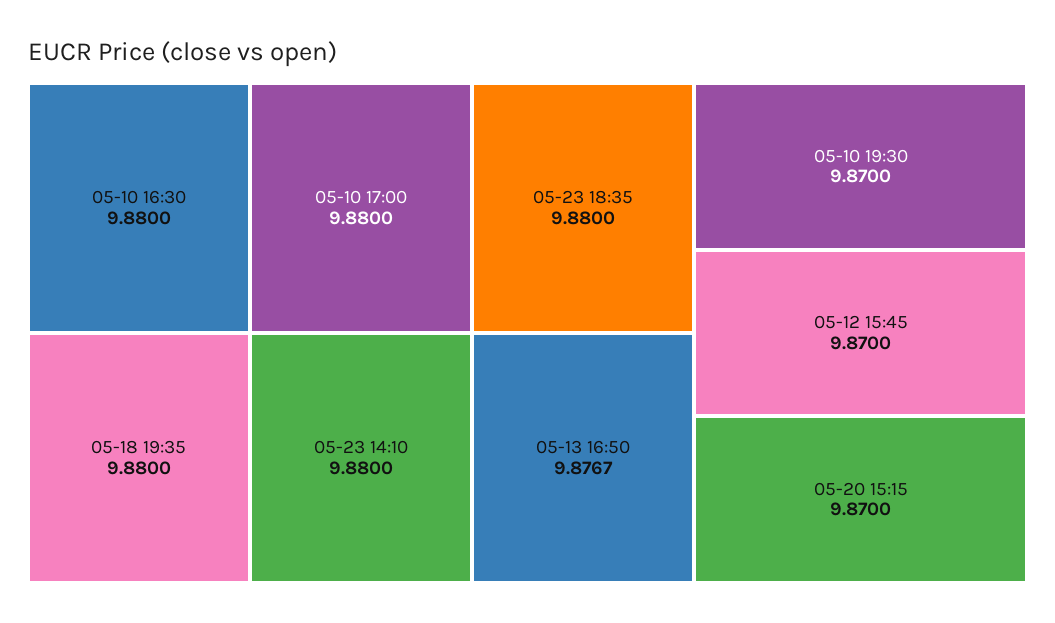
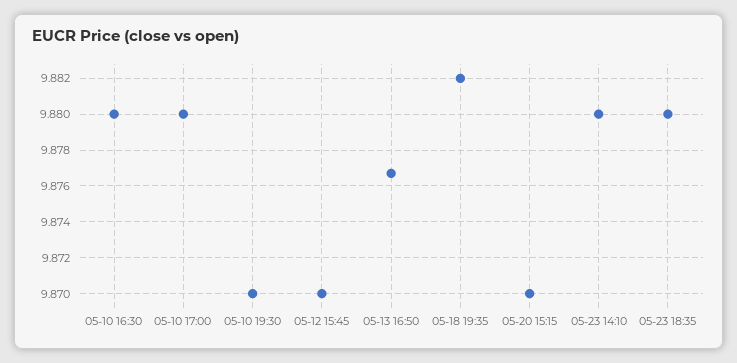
05-18 19:35: 9.88 -> 9.882

